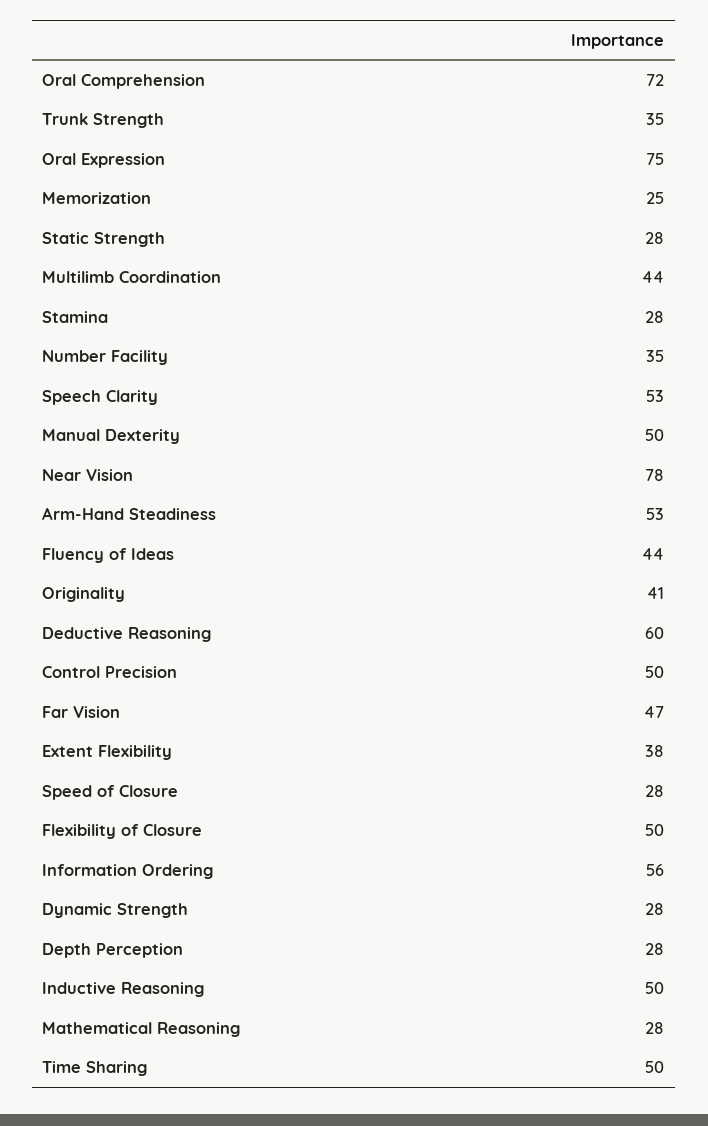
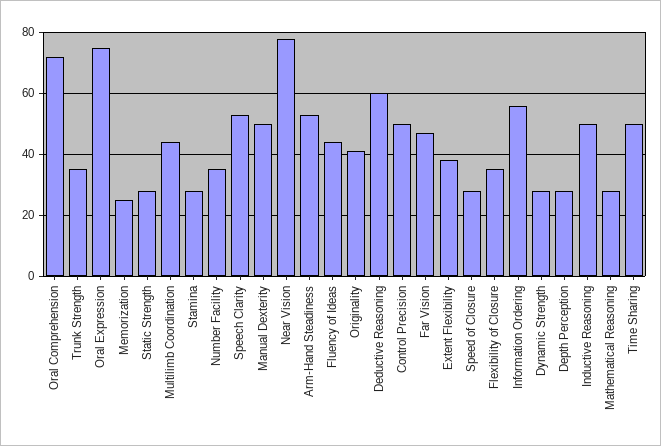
Flexibility of Closure: 50 -> 35

